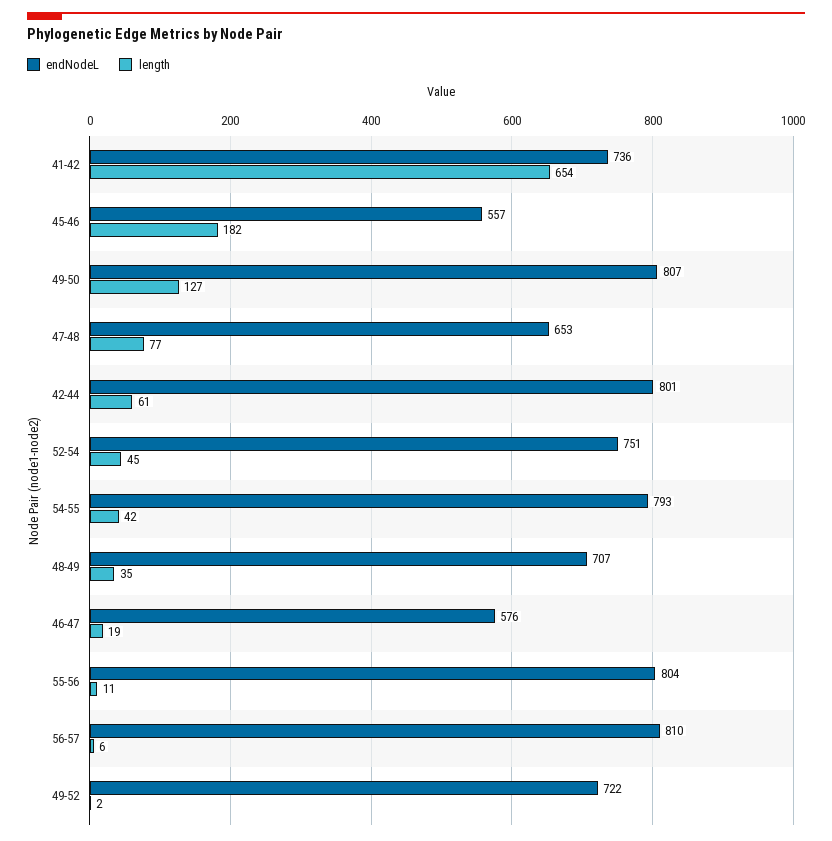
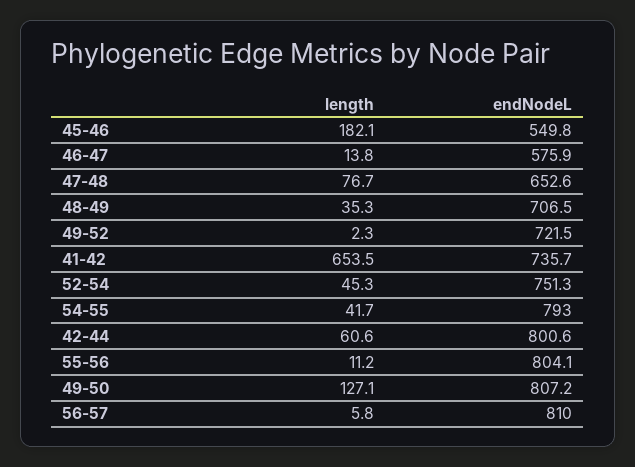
endNodeL, 45-46: 557 -> 549.8
length, 46-47: 19 -> 13.8

